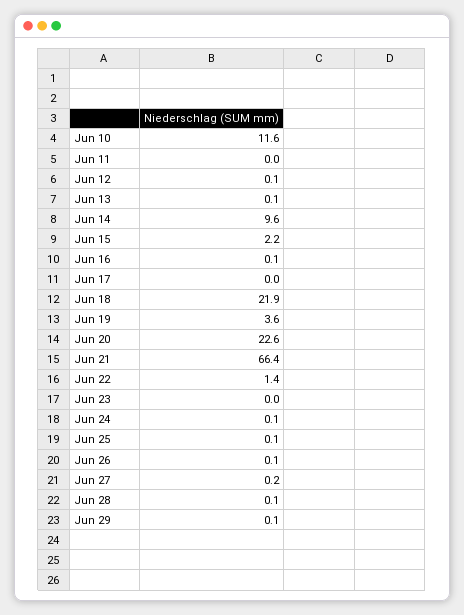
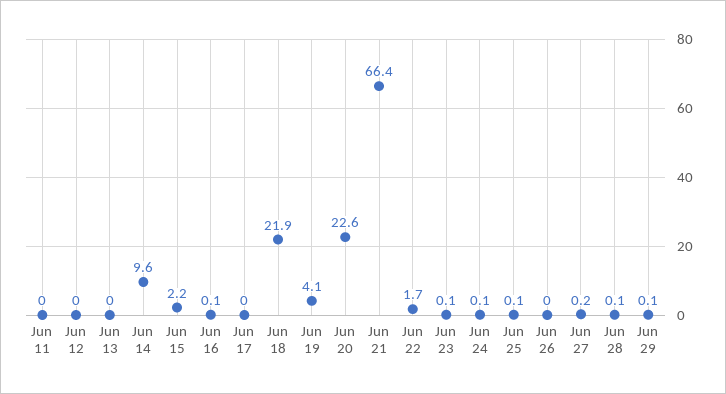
Jun 10: 11.6 -> none
Jun 12: 0.1 -> 0
Jun 13: 0.1 -> 0
Jun 19: 3.6 -> 4.1
Jun 22: 1.4 -> 1.7
Jun 23: 0 -> 0.1
Jun 26: 0.1 -> 0

